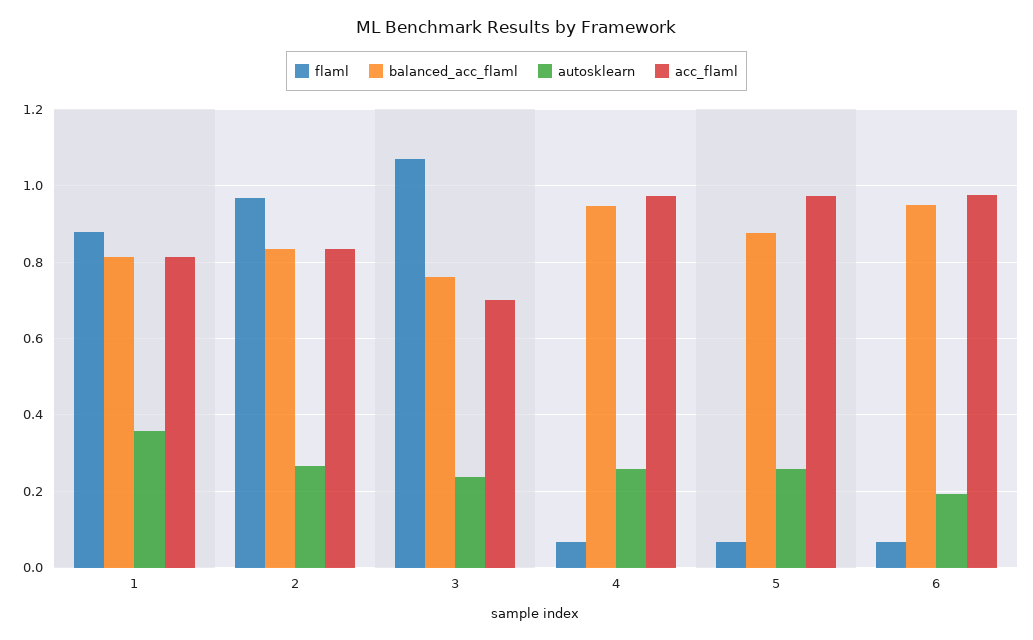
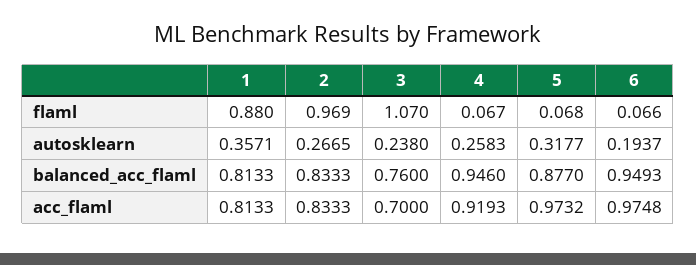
acc_flaml, 4: 0.98 -> 0.9193
autosklearn, 5: 0.26 -> 0.3177

